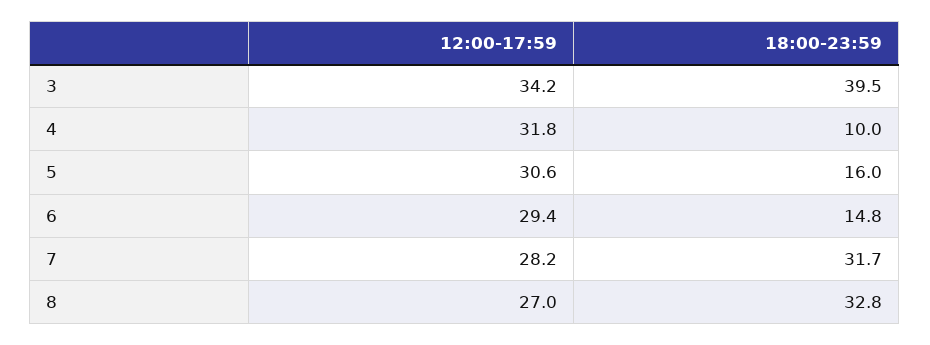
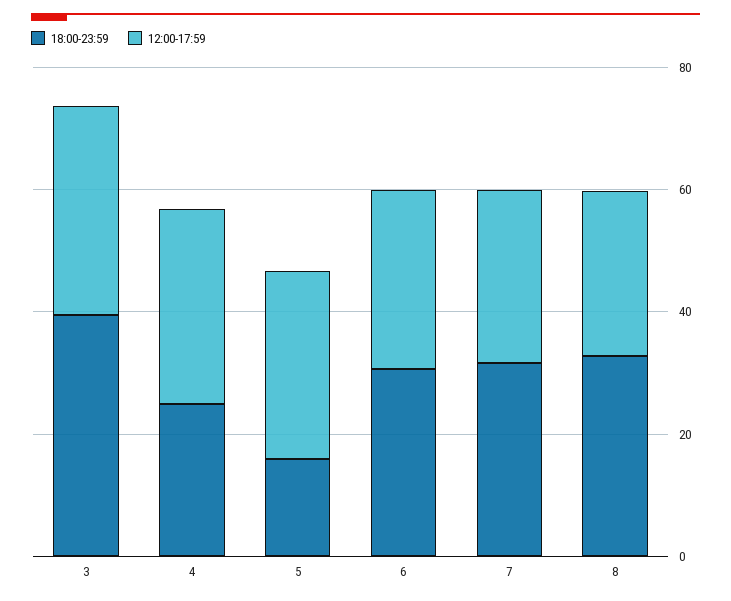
18:00-23:59, 4: 10 -> 25
18:00-23:59, 6: 14.8 -> 30

